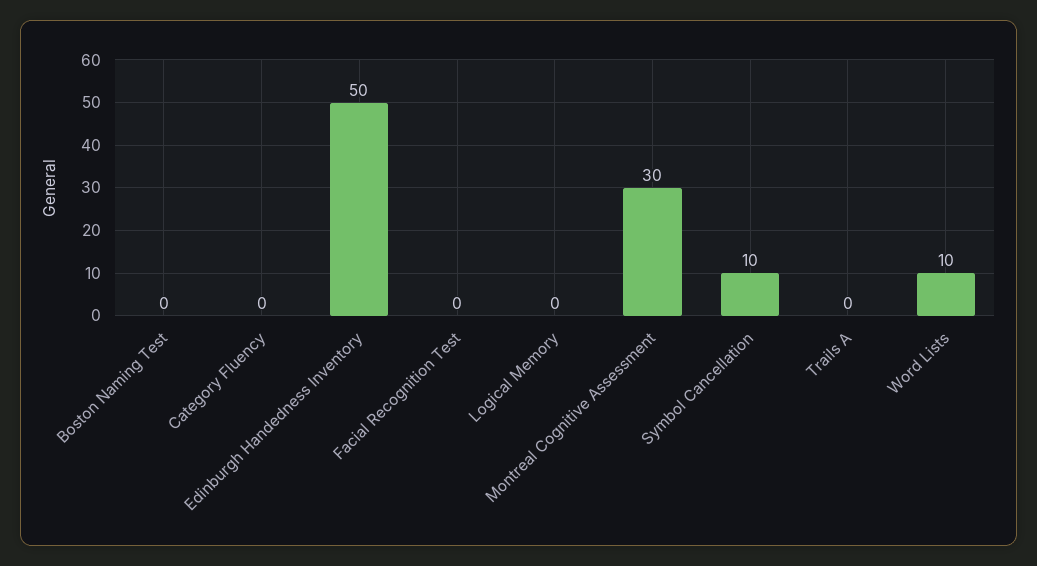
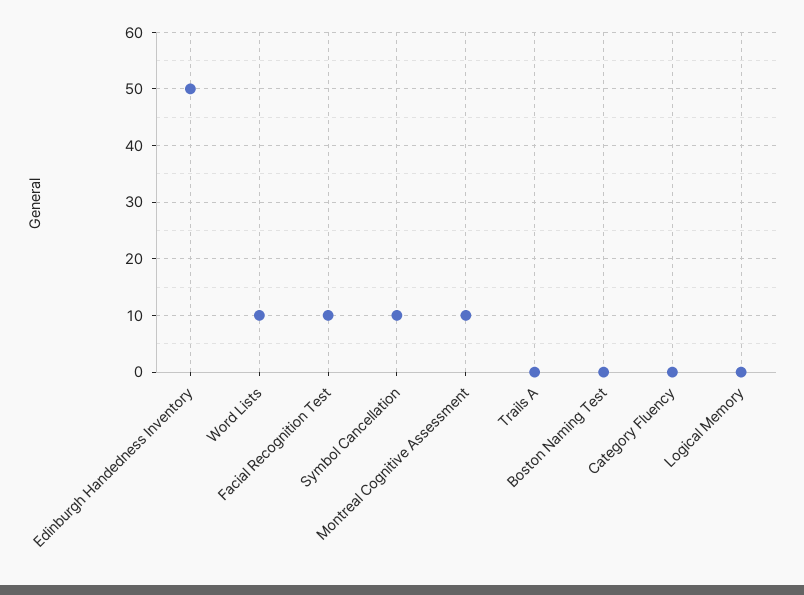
Facial Recognition Test: 0 -> 10
Montreal Cognitive Assessment: 30 -> 10

